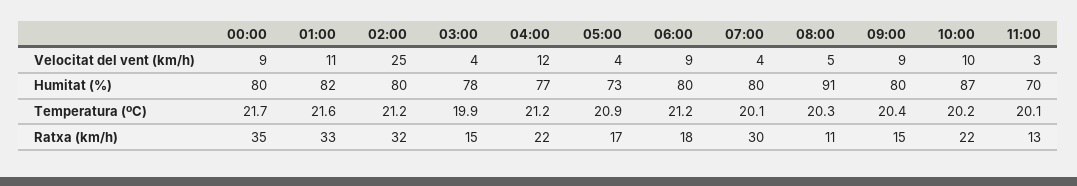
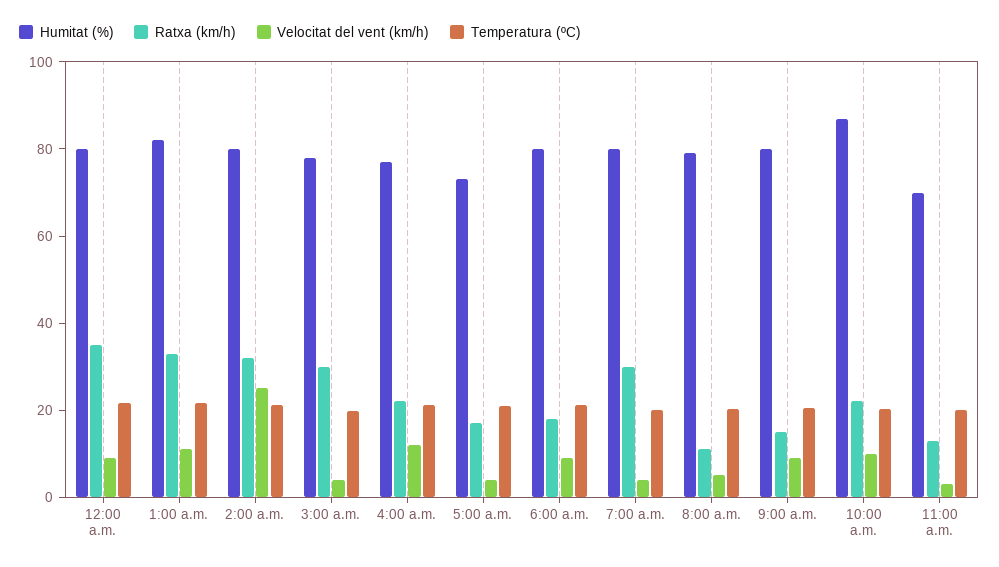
Humitat (%), 08:00: 91 -> 80
Ratxa (km/h), 03:00: 15 -> 30

